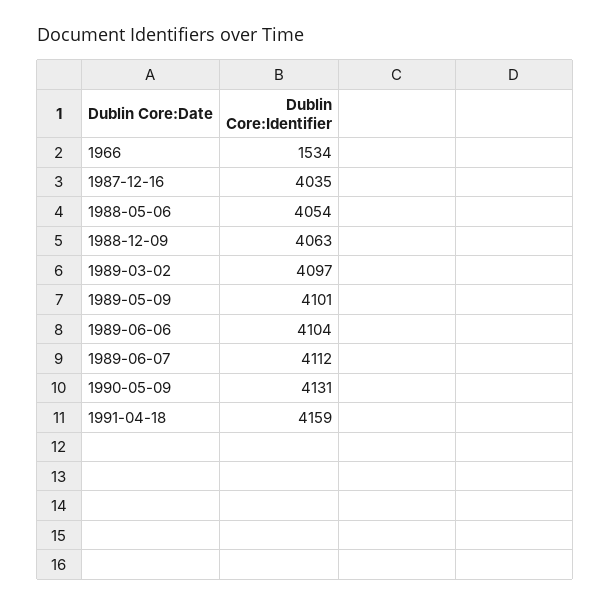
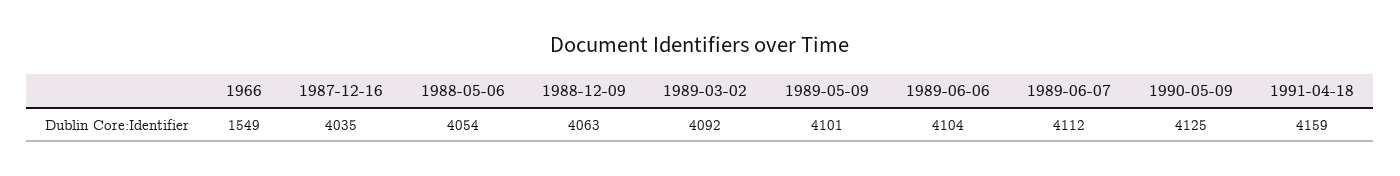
1966: 1534 -> 1549
1989-03-02: 4097 -> 4092
1990-05-09: 4131 -> 4125

